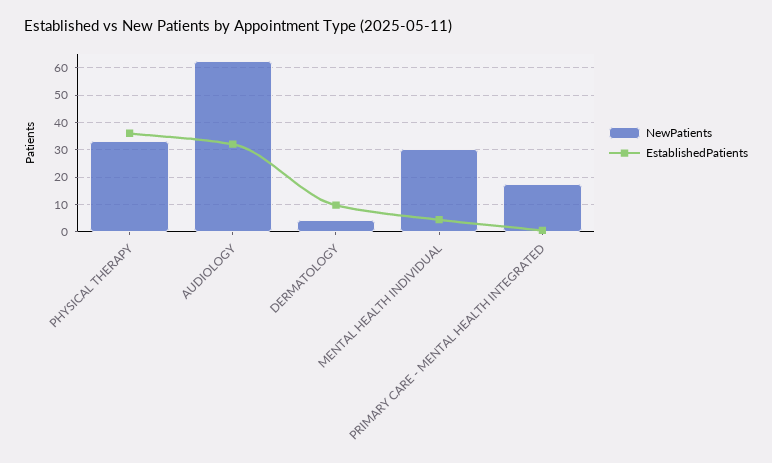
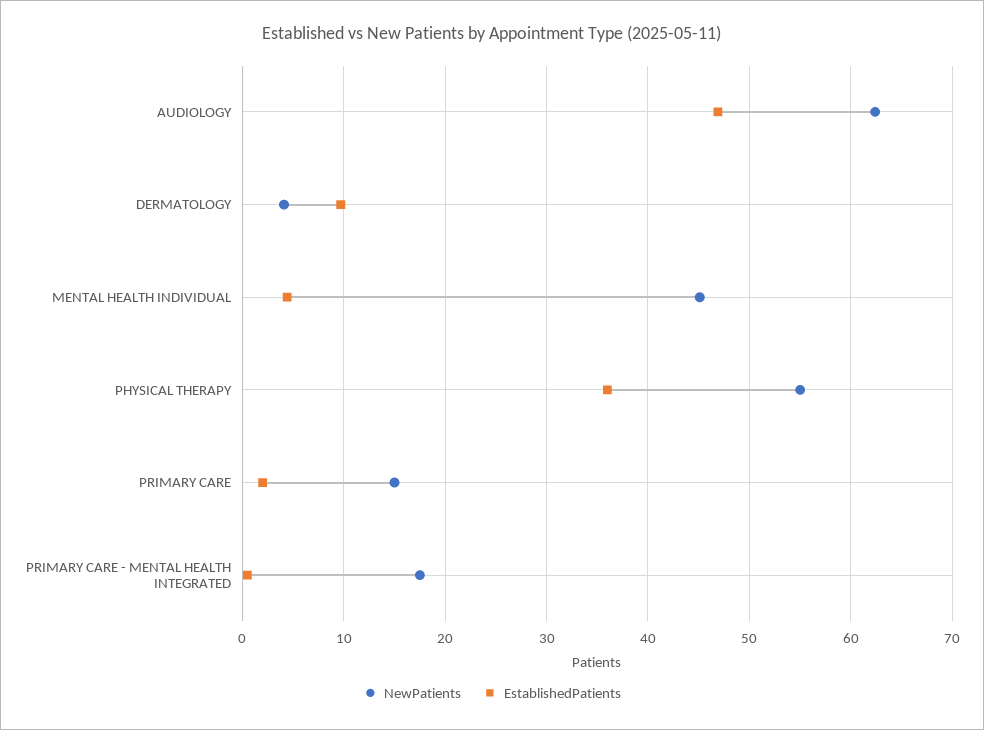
NewPatients, PHYSICAL THERAPY: 32.5 -> 55
EstablishedPatients, AUDIOLOGY: 32.5 -> 47
NewPatients, MENTAL HEALTH INDIVIDUAL: 30 -> 45
NewPatients, PRIMARY CARE: none -> 15
EstablishedPatients, PRIMARY CARE: none -> 2

